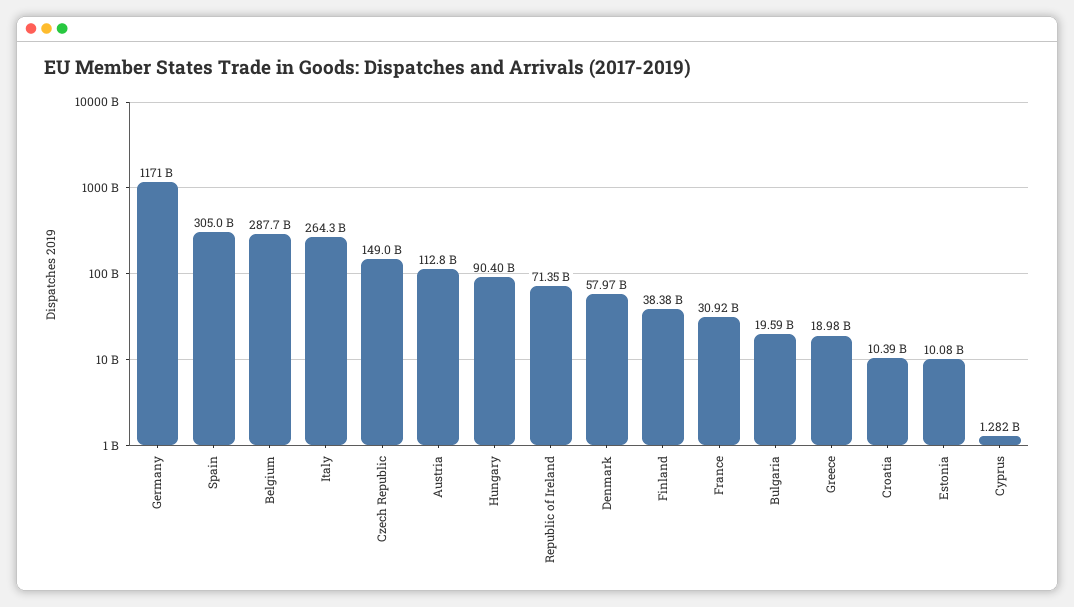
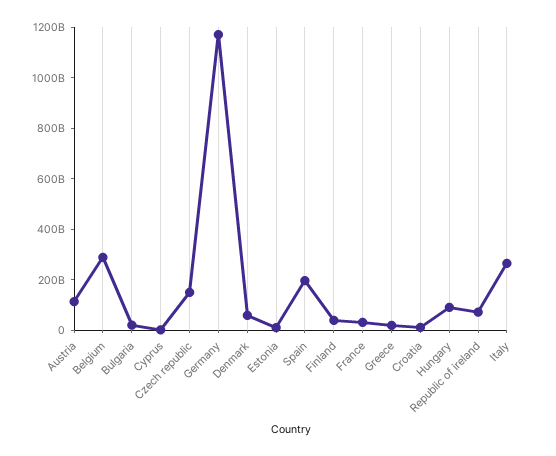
Spain: 305000000000 -> 200000000000

